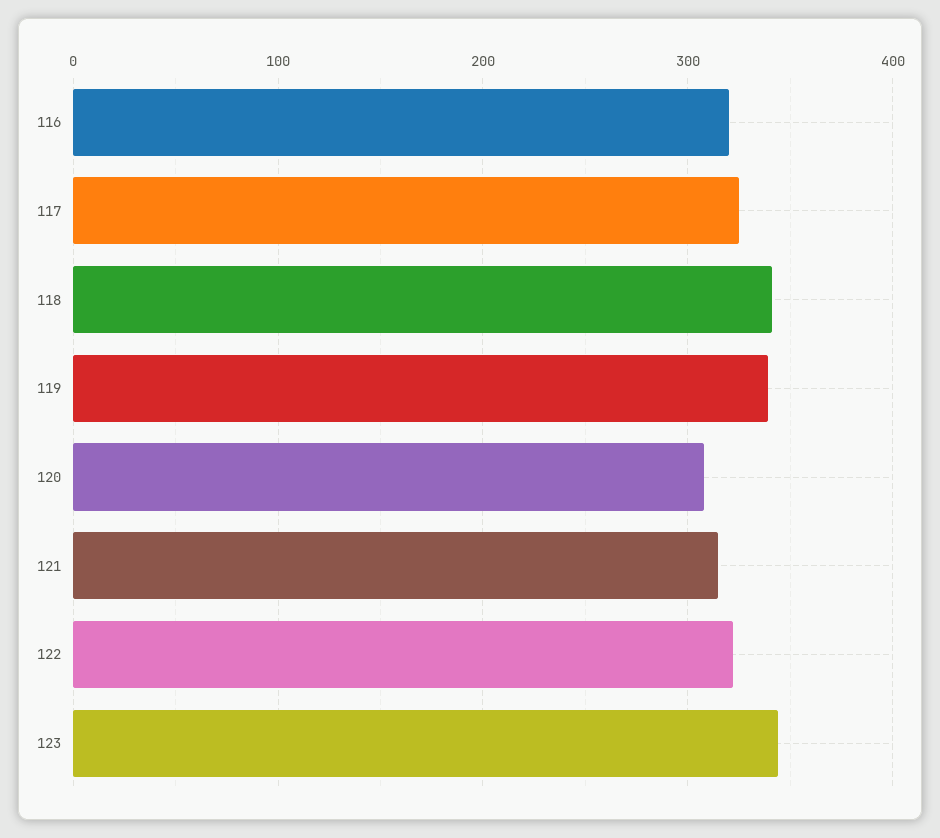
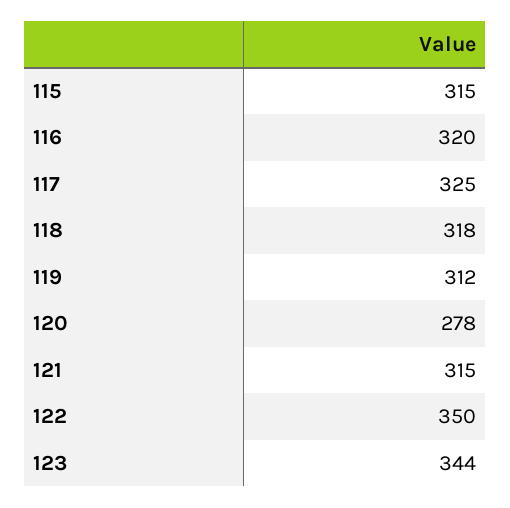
118: 340 -> 318
119: 340 -> 312
120: 310 -> 278
122: 320 -> 350
115: none -> 315

